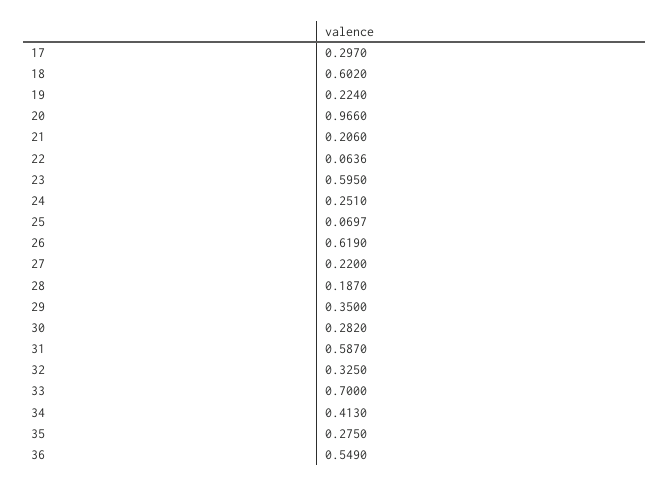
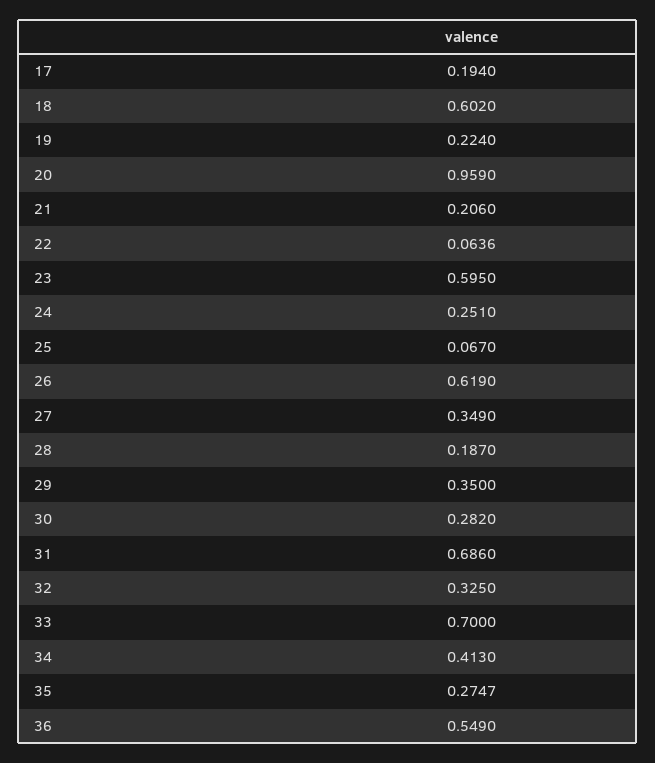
17: 0.297 -> 0.194
20: 0.966 -> 0.959
25: 0.0697 -> 0.067
27: 0.22 -> 0.349
31: 0.587 -> 0.686
35: 0.275 -> 0.2747

